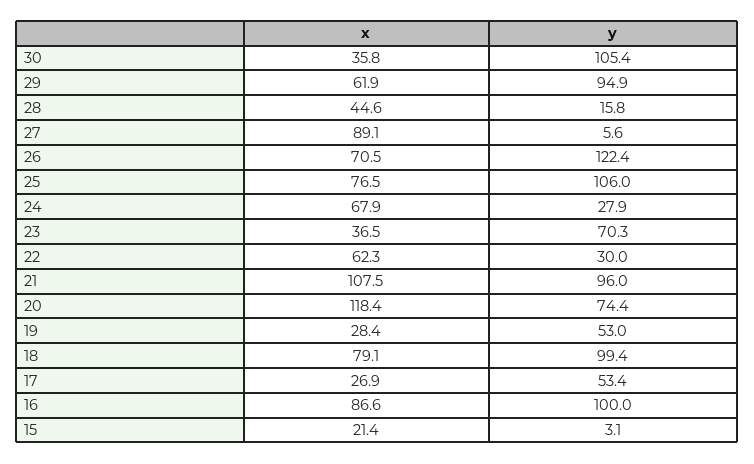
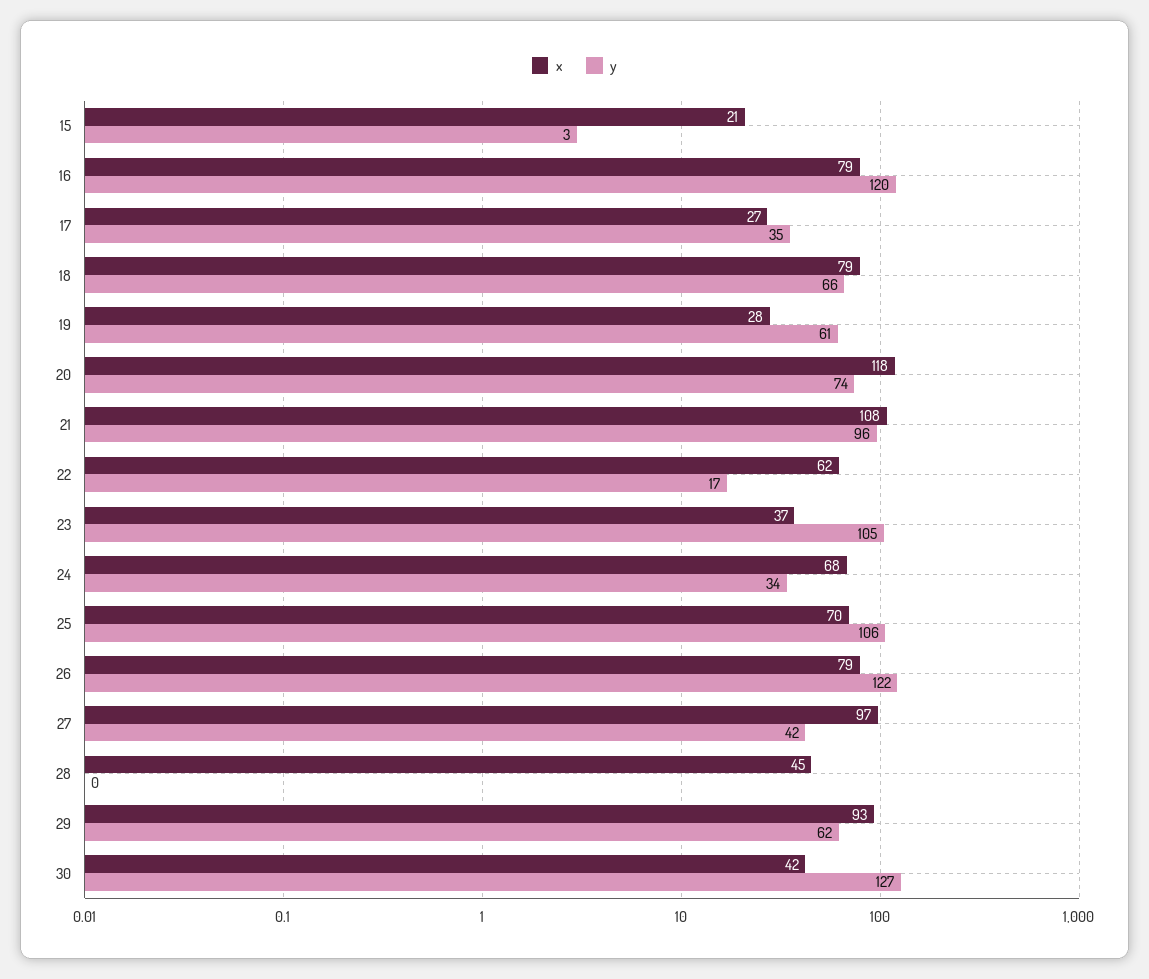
x, 30: 35.8 -> 42
y, 30: 105.4 -> 127
x, 29: 61.9 -> 93
y, 29: 94.9 -> 62
y, 28: 15.8 -> 0
x, 27: 89.1 -> 97
y, 27: 5.6 -> 42
x, 26: 70.5 -> 79
x, 25: 76.5 -> 70
y, 24: 27.9 -> 34
y, 23: 70.3 -> 105
y, 22: 30 -> 17
y, 19: 53 -> 61
y, 18: 99.4 -> 66
y, 17: 53.4 -> 35
x, 16: 86.6 -> 79
y, 16: 100 -> 120

